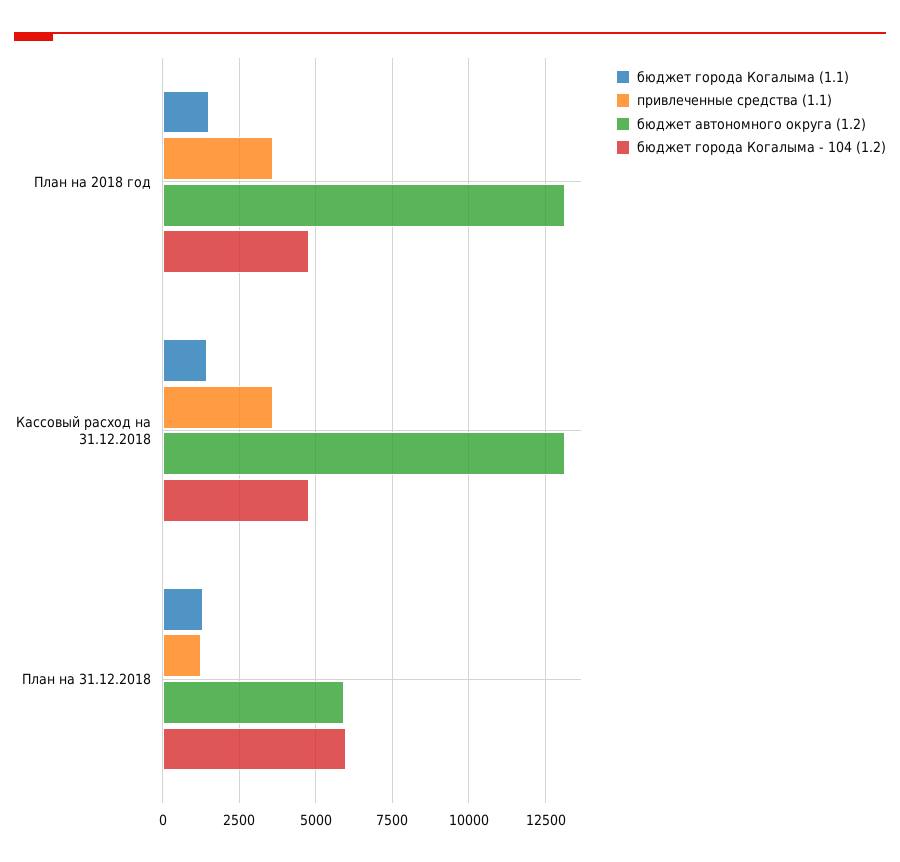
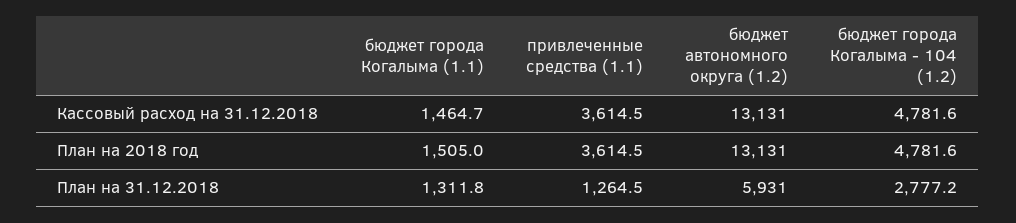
бюджет города Когалыма - 104 (1.2), План на 31.12.2018: 6000 -> 2777.2

